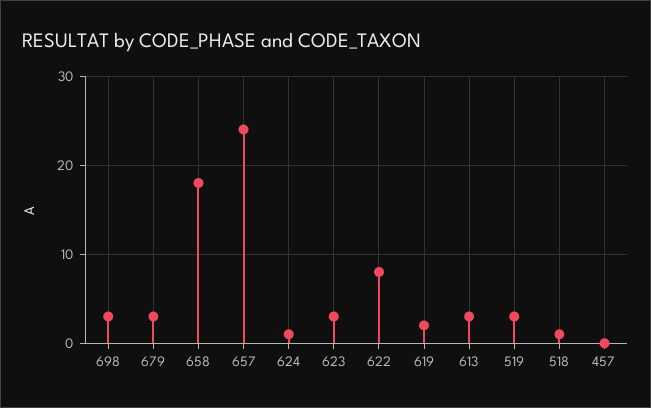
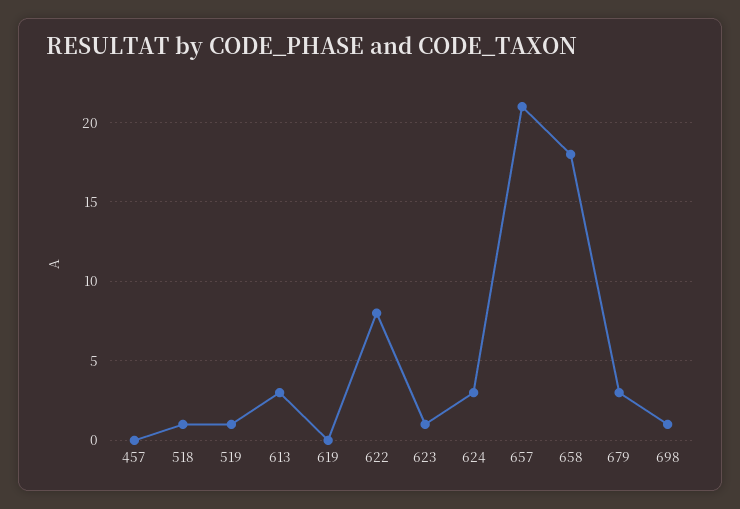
698: 3 -> 1
657: 24 -> 21
624: 1 -> 3
623: 3 -> 1
619: 2 -> 0
519: 3 -> 1

